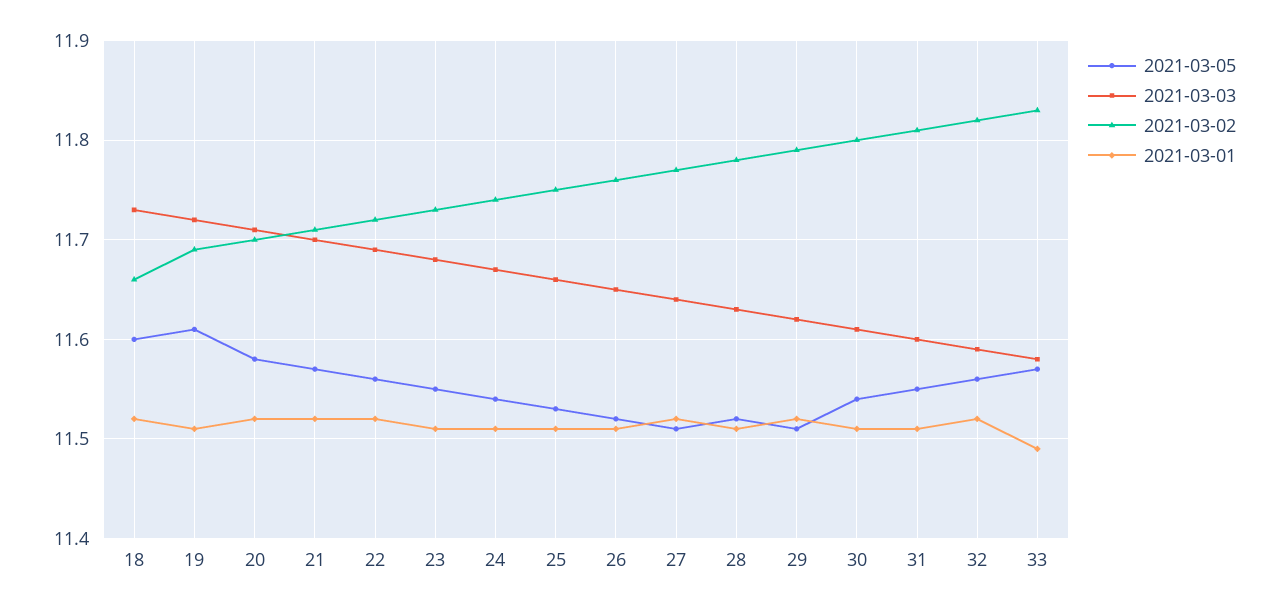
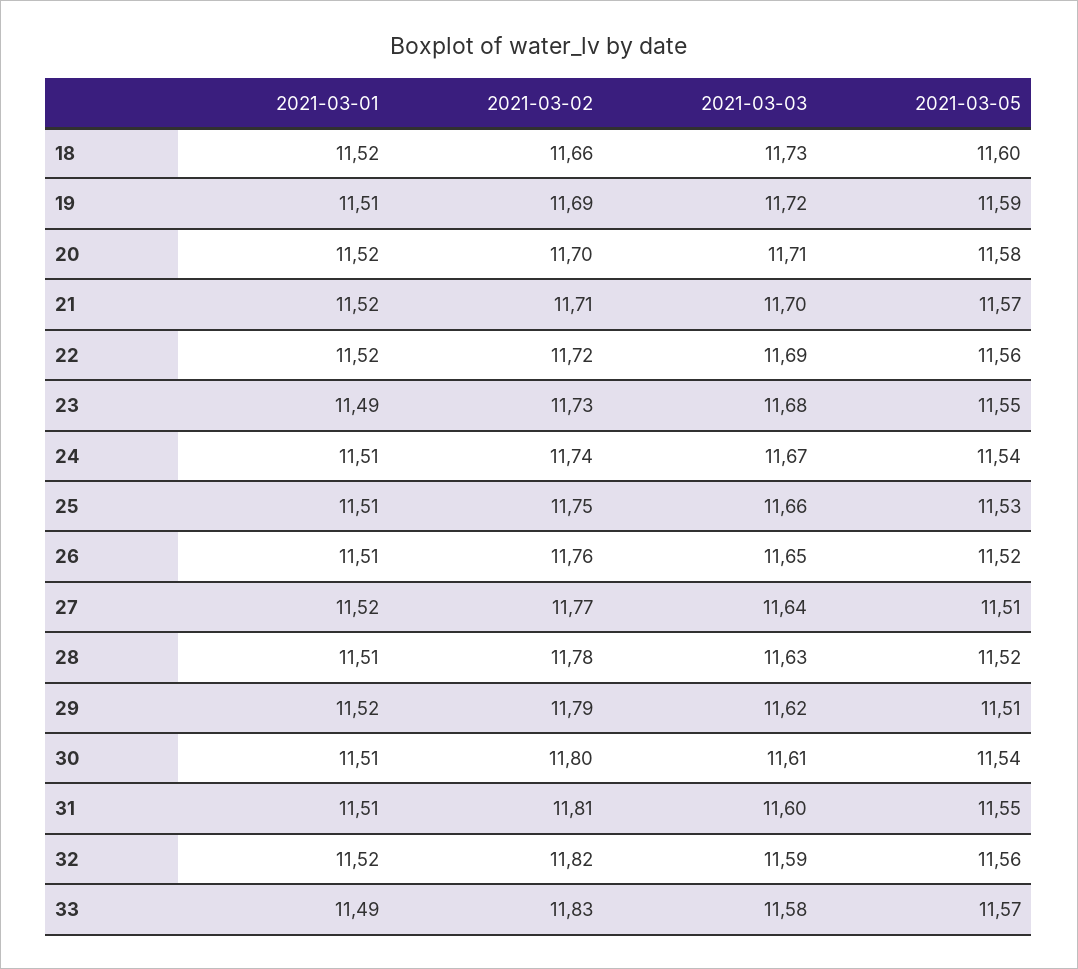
2021-03-05, 19: 11.61 -> 11.59
2021-03-01, 23: 11.51 -> 11.49

